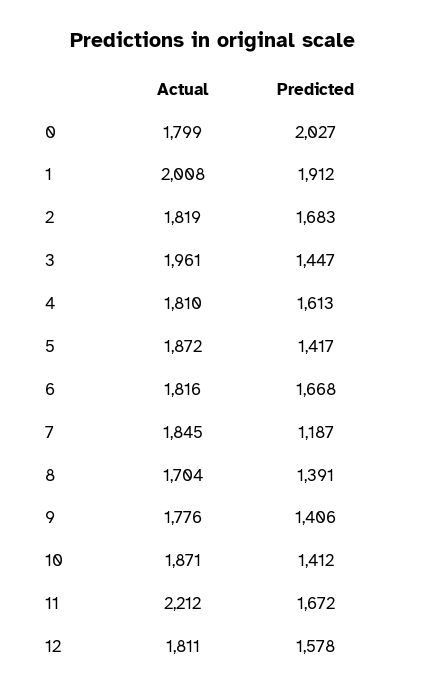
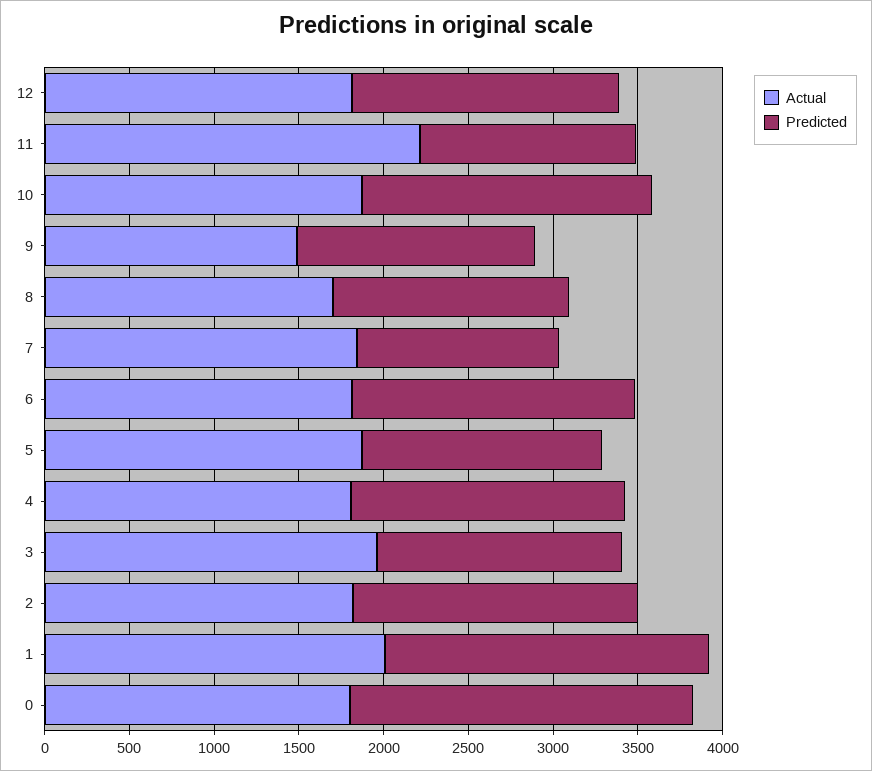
Actual, 9: 1776 -> 1500
Predicted, 10: 1412 -> 1700
Predicted, 11: 1672 -> 1300

